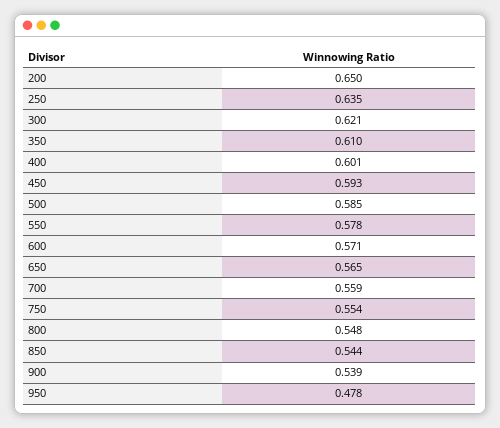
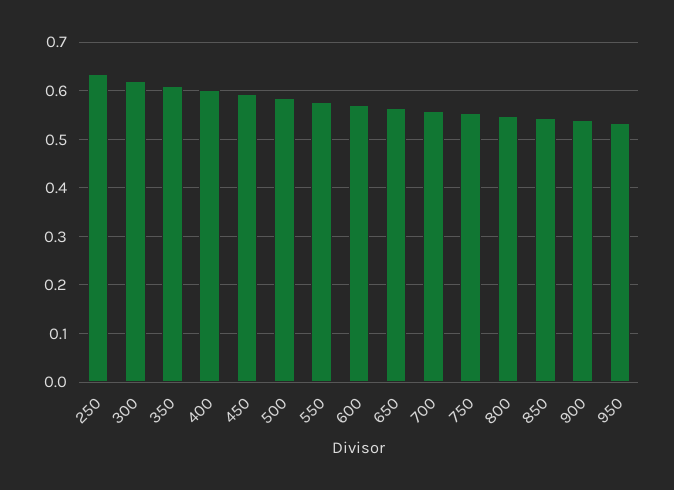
200: 0.65 -> none
950: 0.478 -> 0.54

